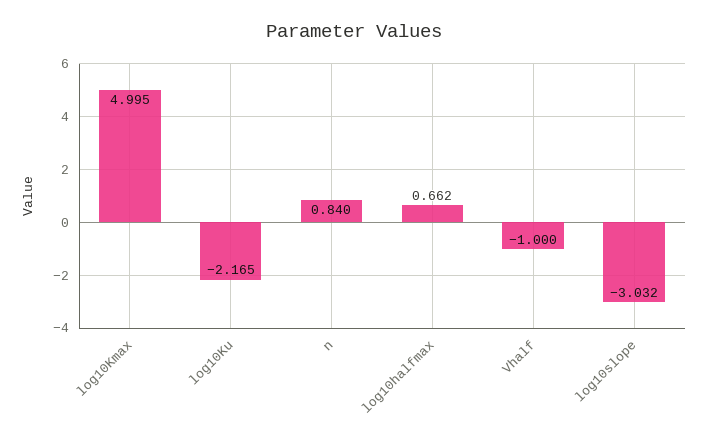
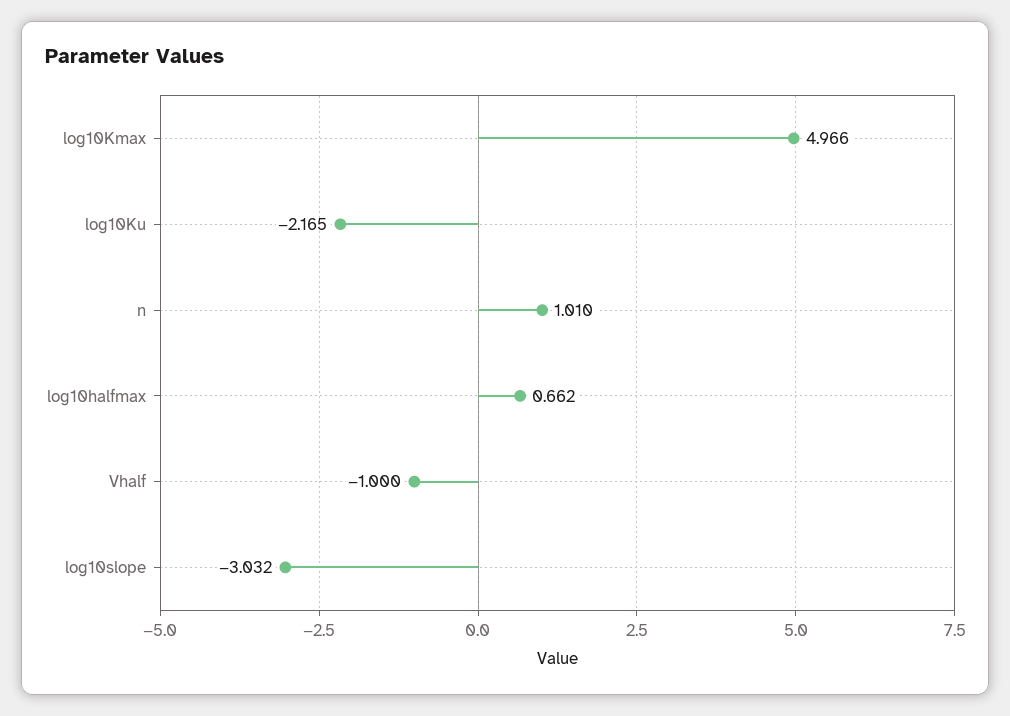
log10Kmax: 4.995 -> 4.966
n: 0.84 -> 1.01

